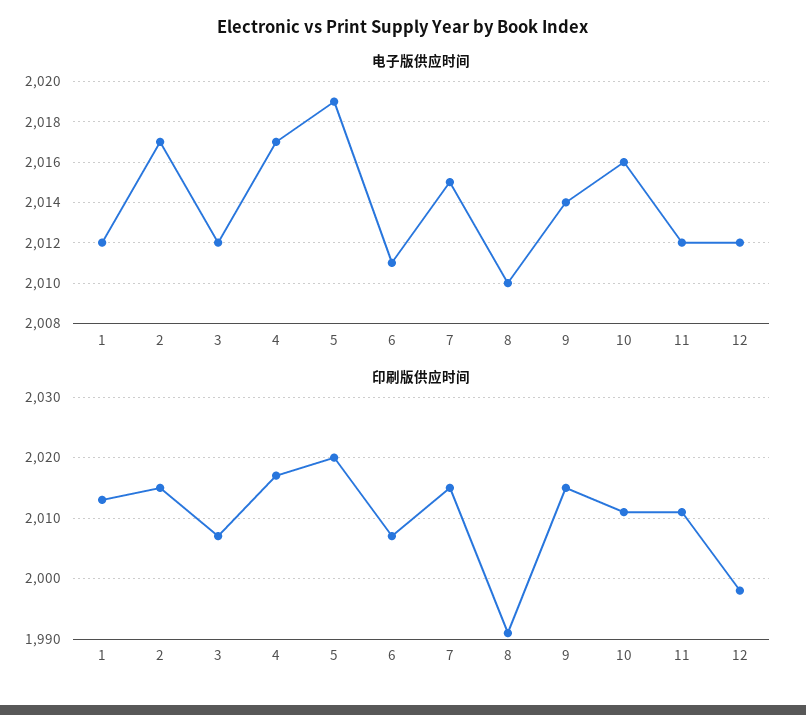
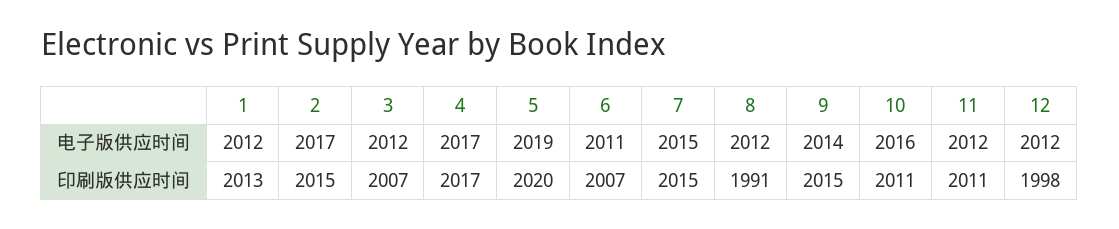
电子版供应时间, 8: 2010 -> 2012

